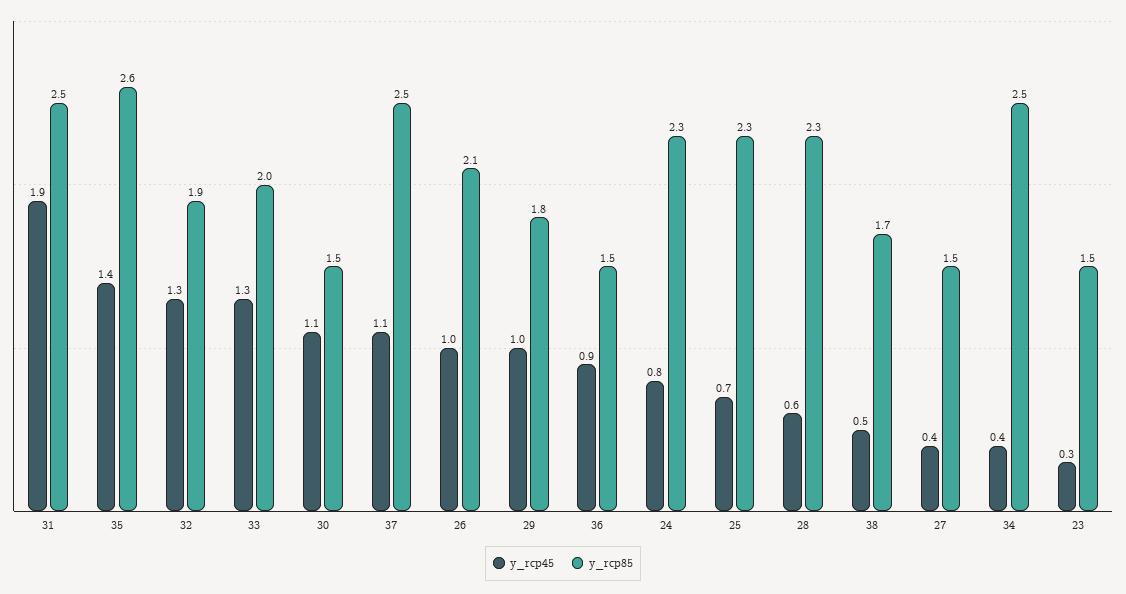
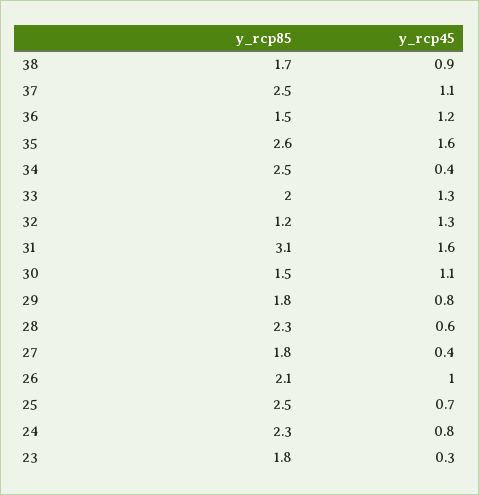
y_rcp45, 31: 1.9 -> 1.6
y_rcp85, 31: 2.5 -> 3.1
y_rcp45, 35: 1.4 -> 1.6
y_rcp85, 32: 1.9 -> 1.2
y_rcp45, 29: 1 -> 0.8
y_rcp45, 36: 0.9 -> 1.2
y_rcp85, 25: 2.3 -> 2.5
y_rcp45, 38: 0.5 -> 0.9
y_rcp85, 27: 1.5 -> 1.8
y_rcp85, 23: 1.5 -> 1.8

